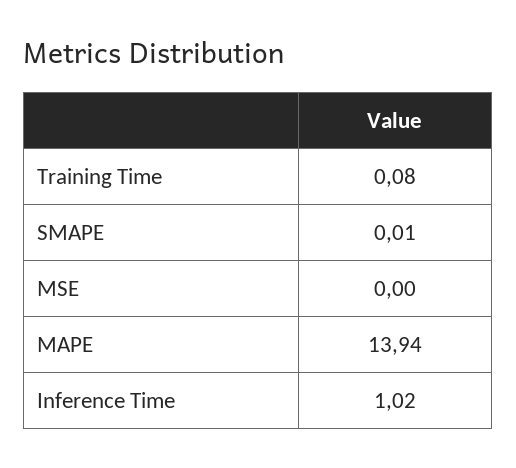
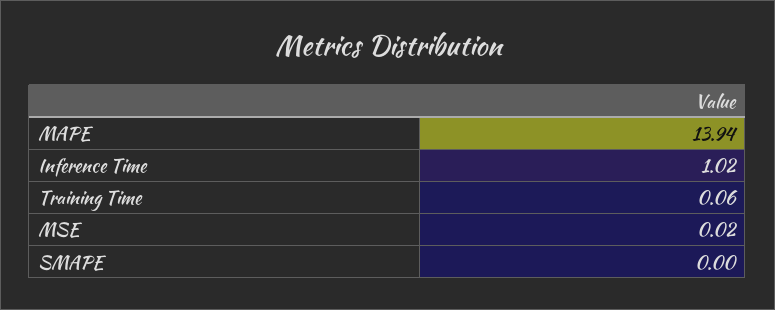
Training Time: 0.08 -> 0.06
SMAPE: 0.01 -> 0
MSE: 0 -> 0.02

